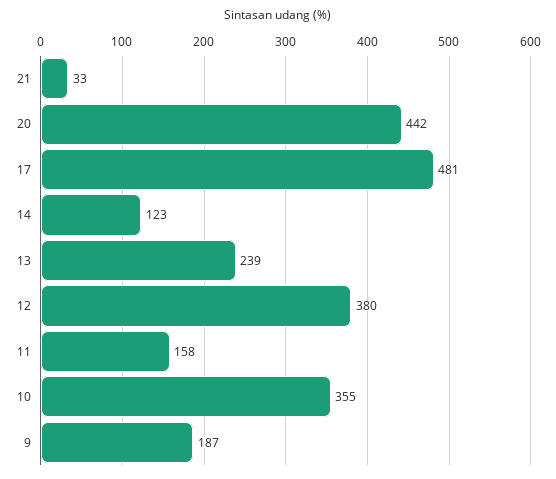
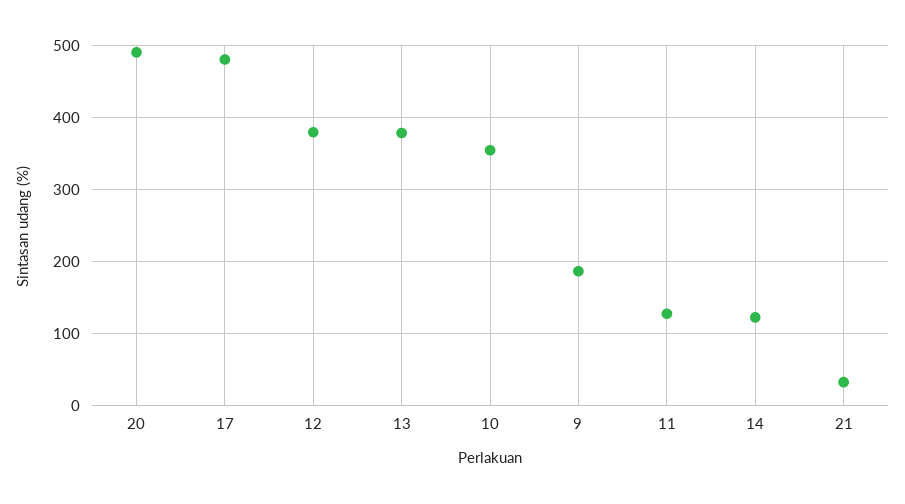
20: 442 -> 490
13: 239 -> 380
11: 158 -> 130

